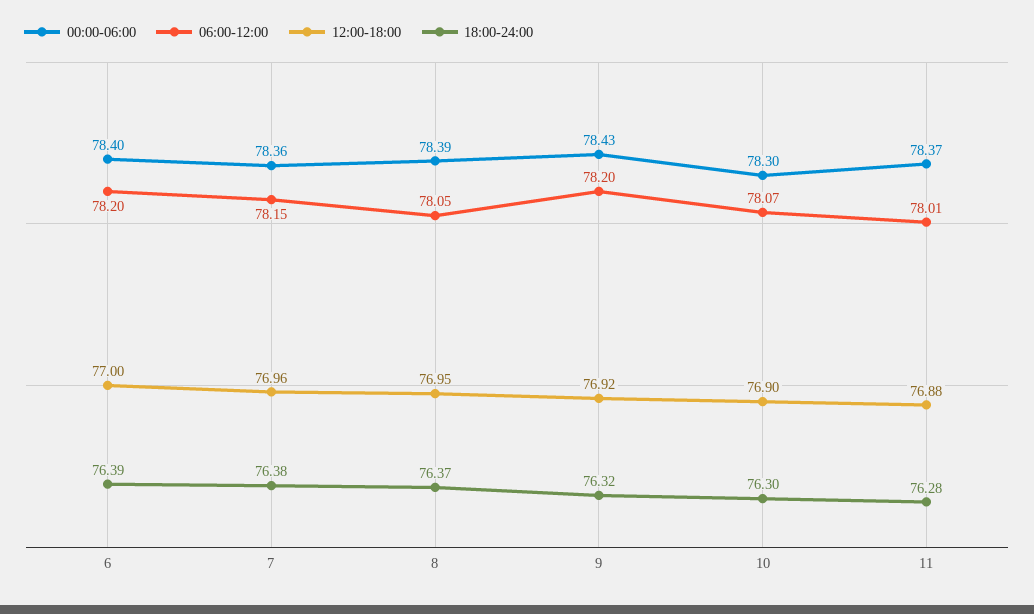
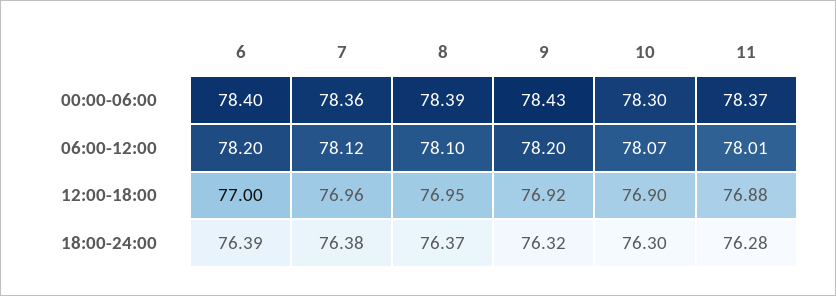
06:00-12:00, 7: 78.15 -> 78.12
06:00-12:00, 8: 78.05 -> 78.1

